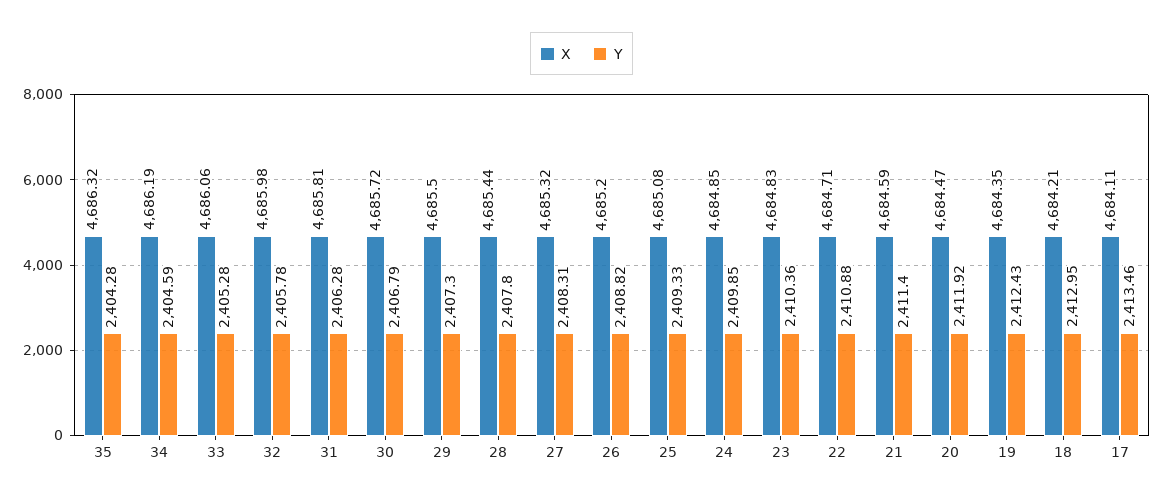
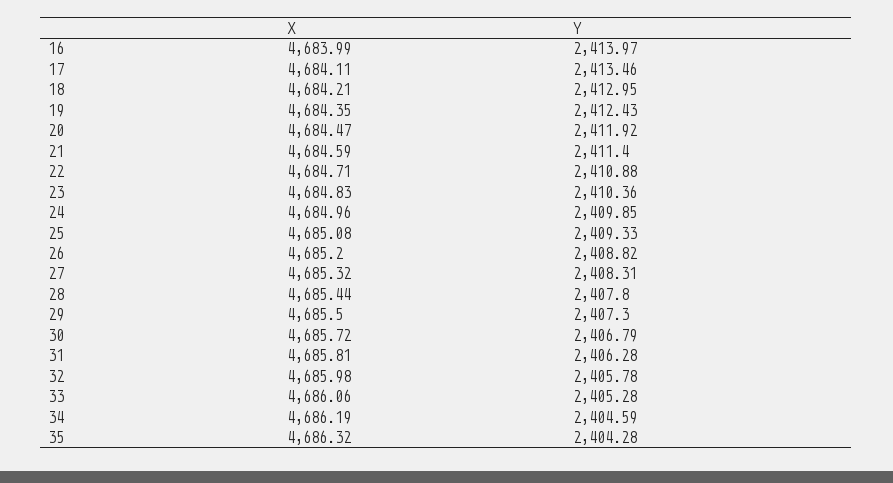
X, 24: 4684.85 -> 4684.96
X, 16: none -> 4683.99
Y, 16: none -> 2413.97

